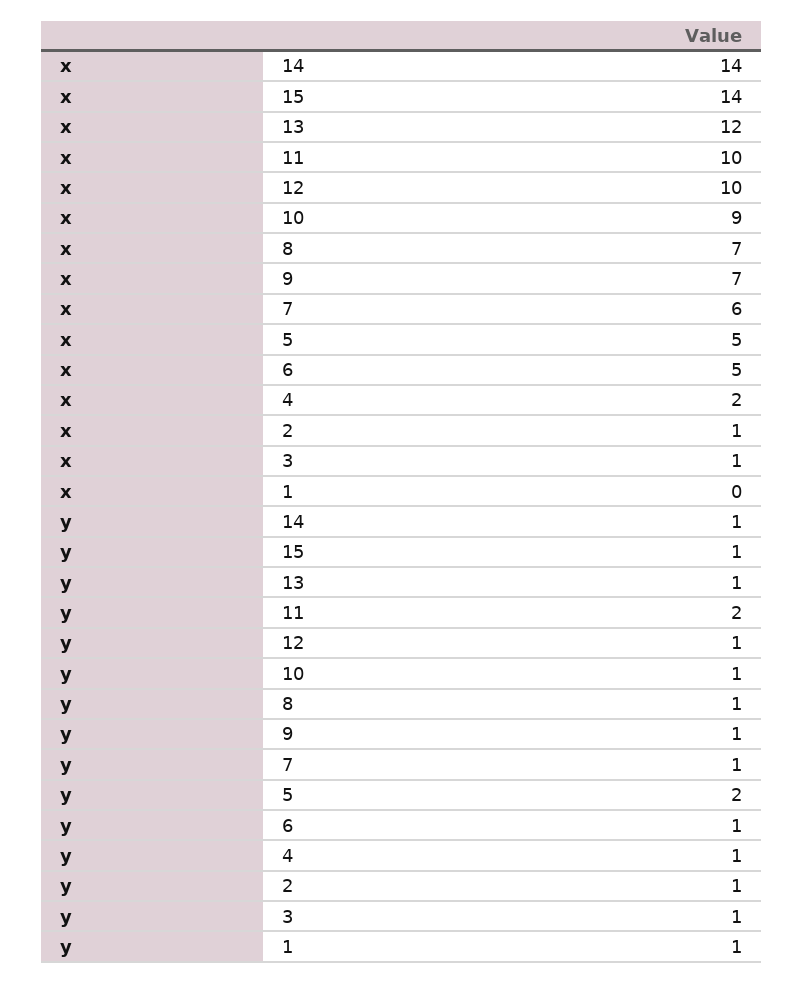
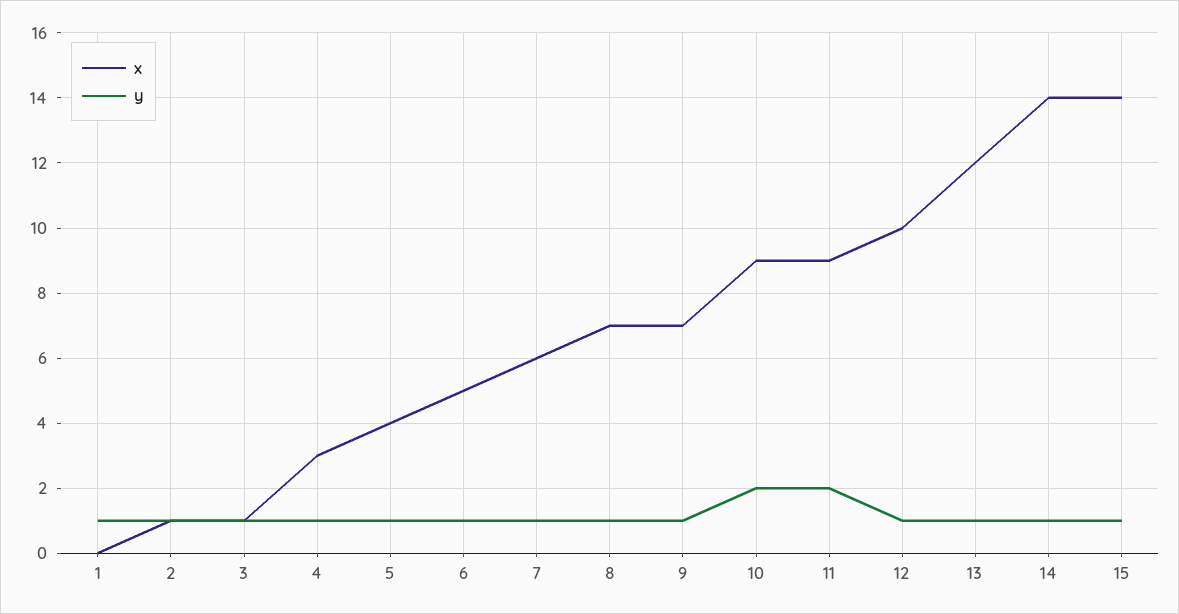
x, 11: 10 -> 9
x, 5: 5 -> 4
x, 4: 2 -> 3
y, 10: 1 -> 2
y, 5: 2 -> 1

